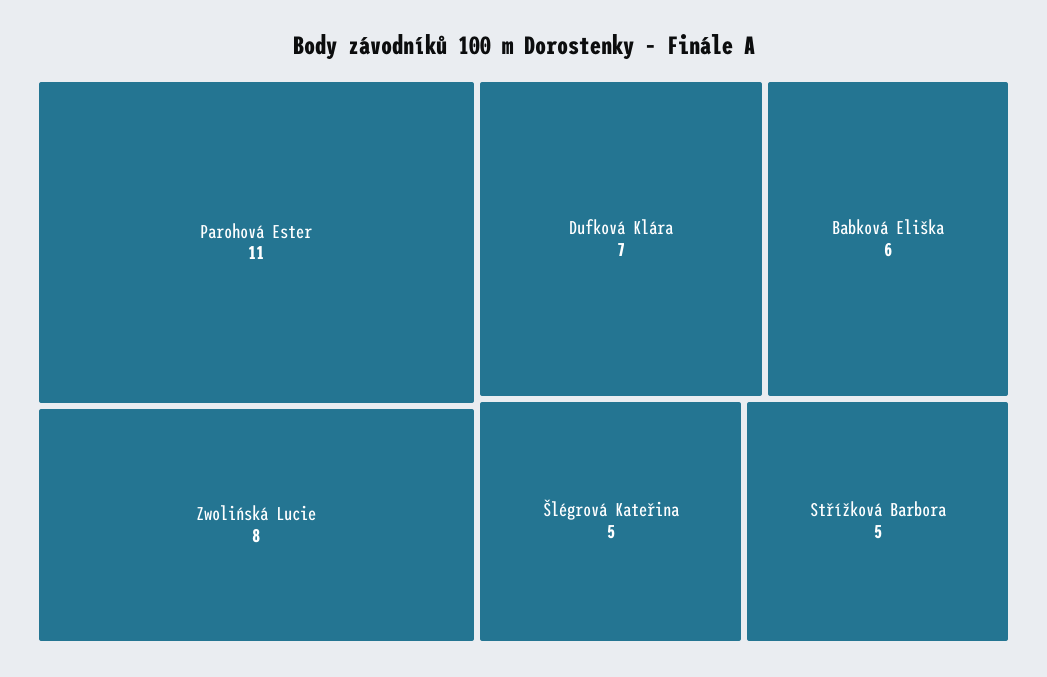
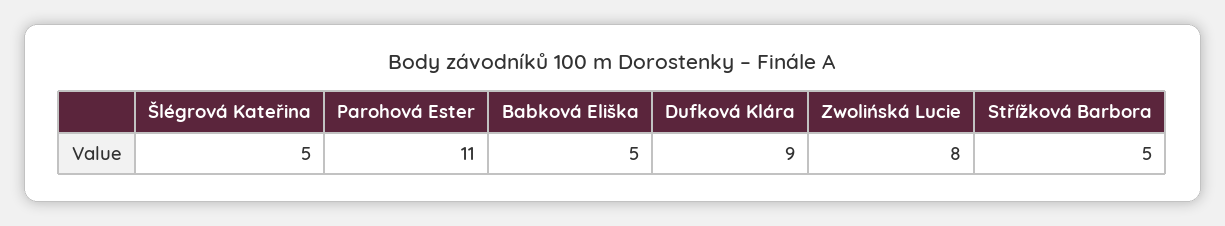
Dufková Klára: 7 -> 9
Babková Eliška: 6 -> 5

